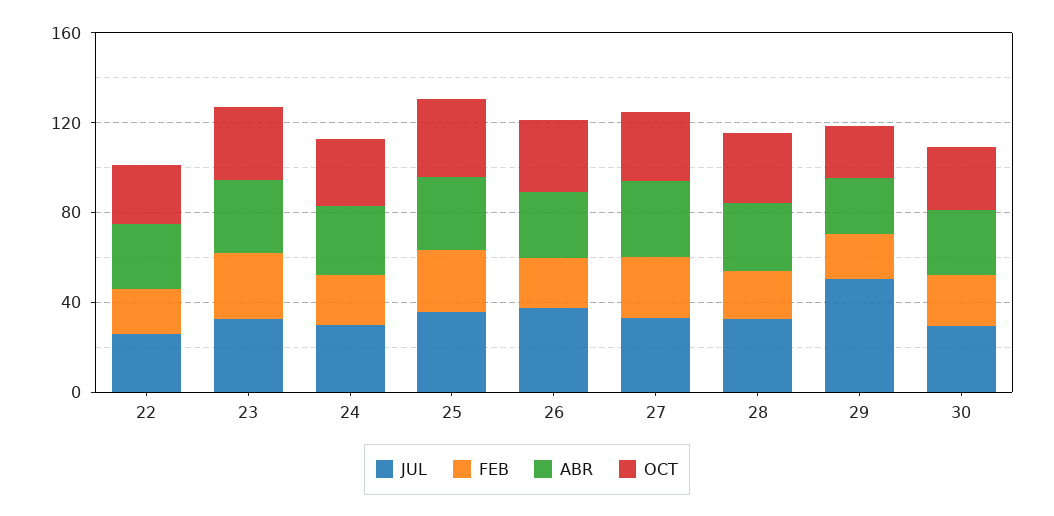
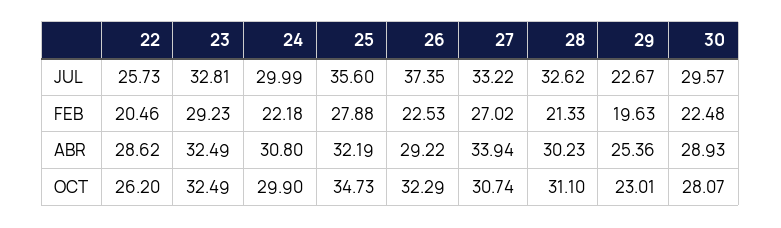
JUL, 29: 50 -> 22.67

